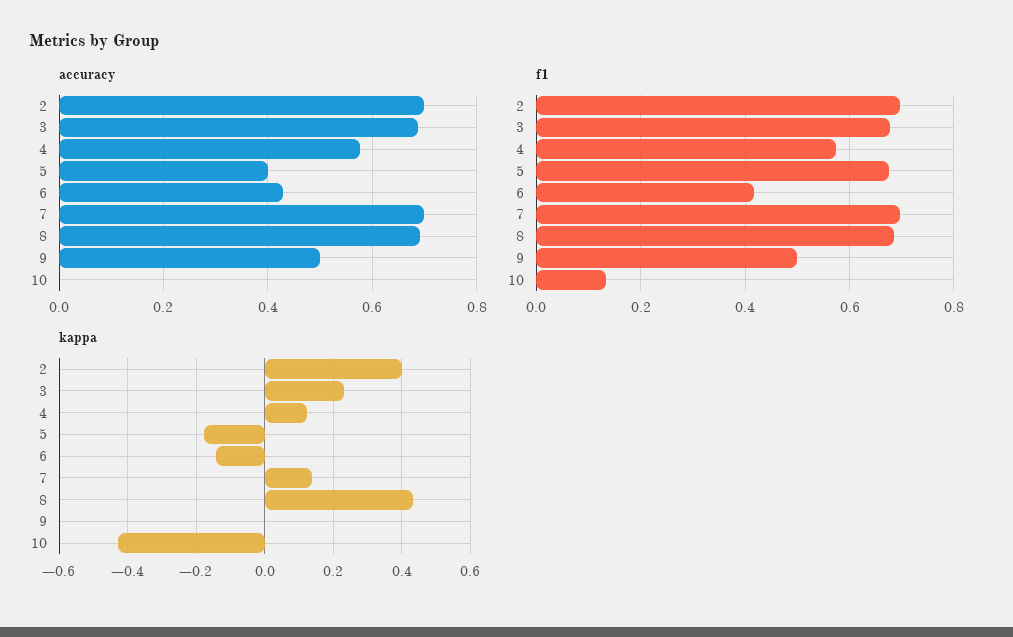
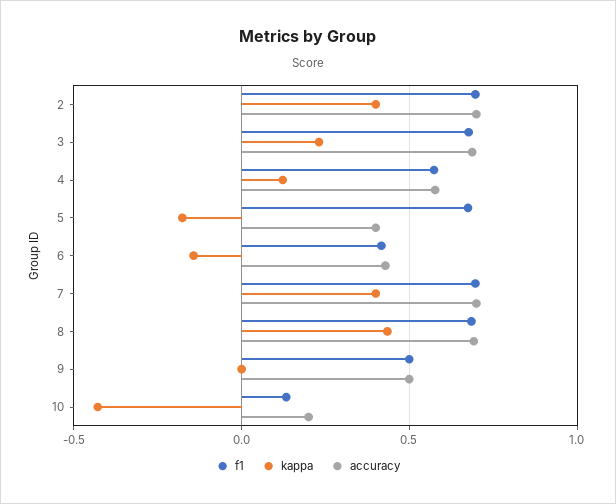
accuracy, 10: 0 -> 0.2
kappa, 7: 0.14 -> 0.4

